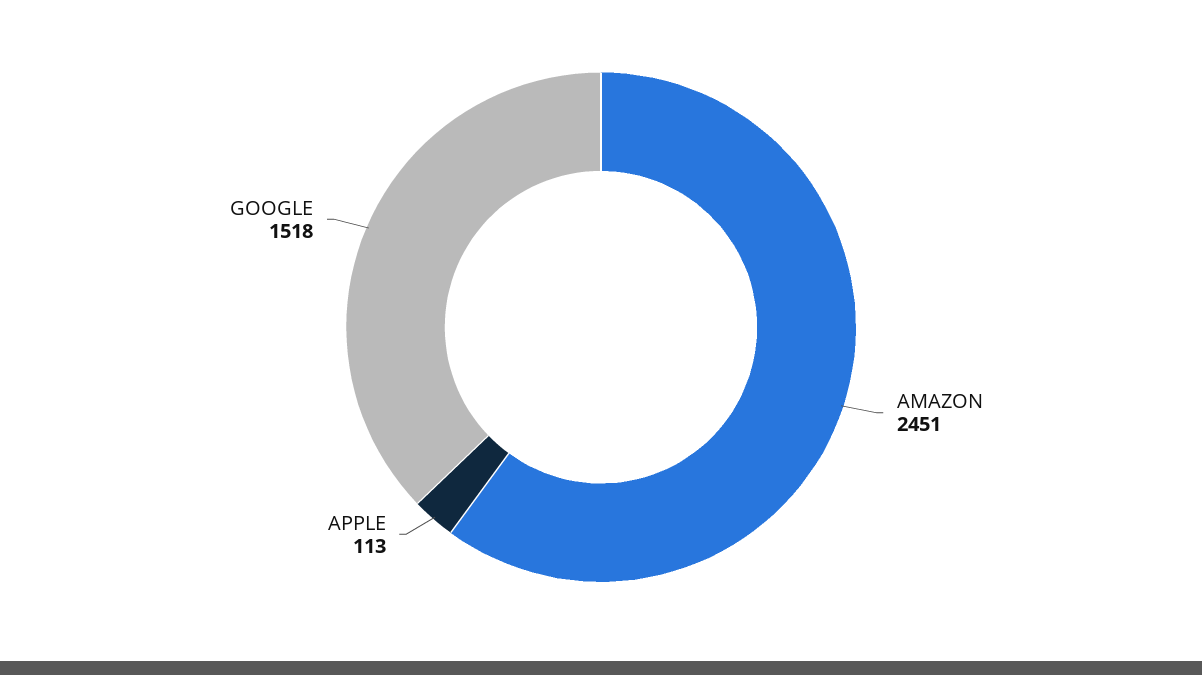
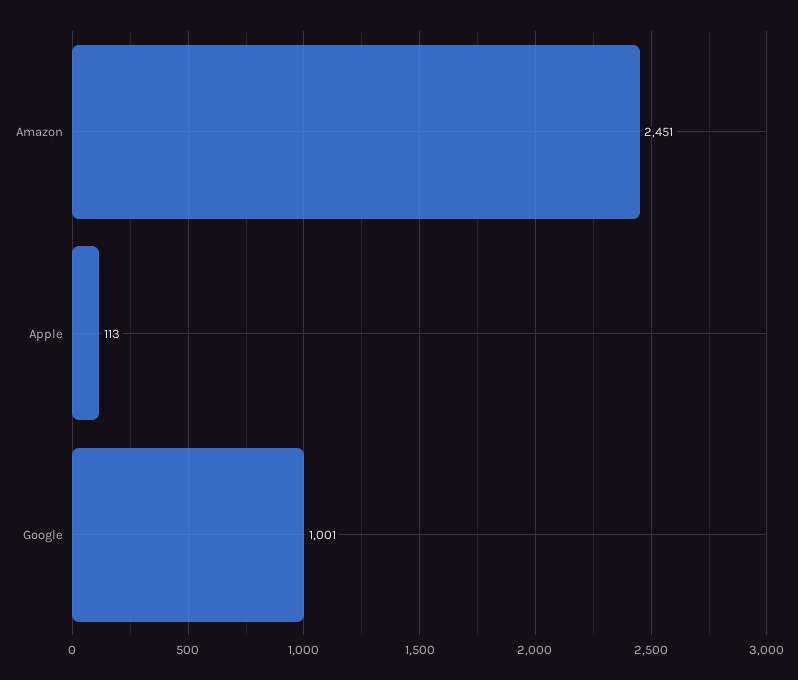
GOOGLE: 1518 -> 1001

